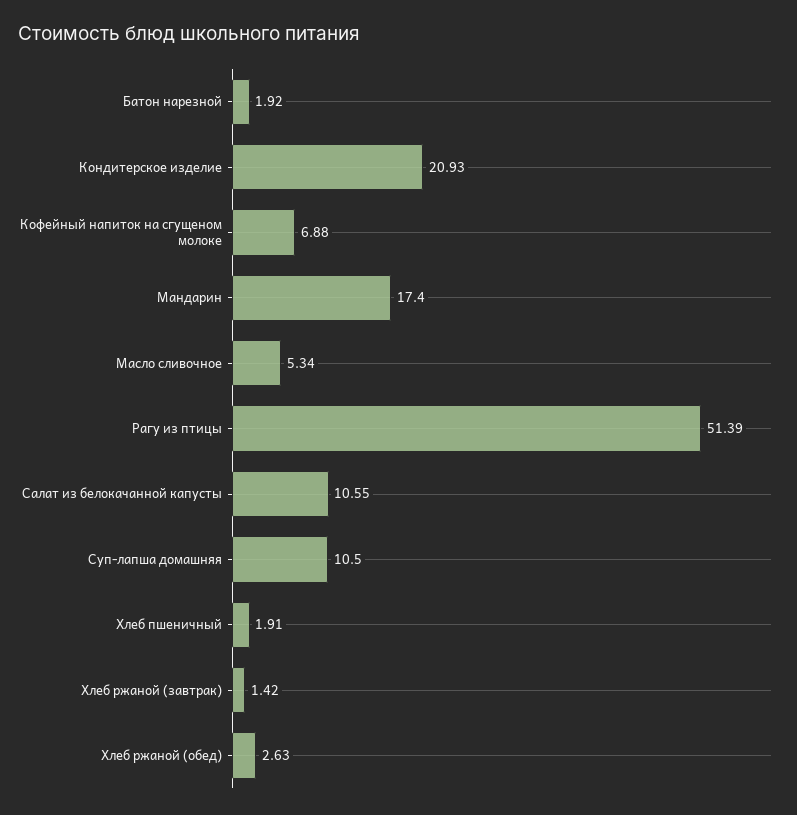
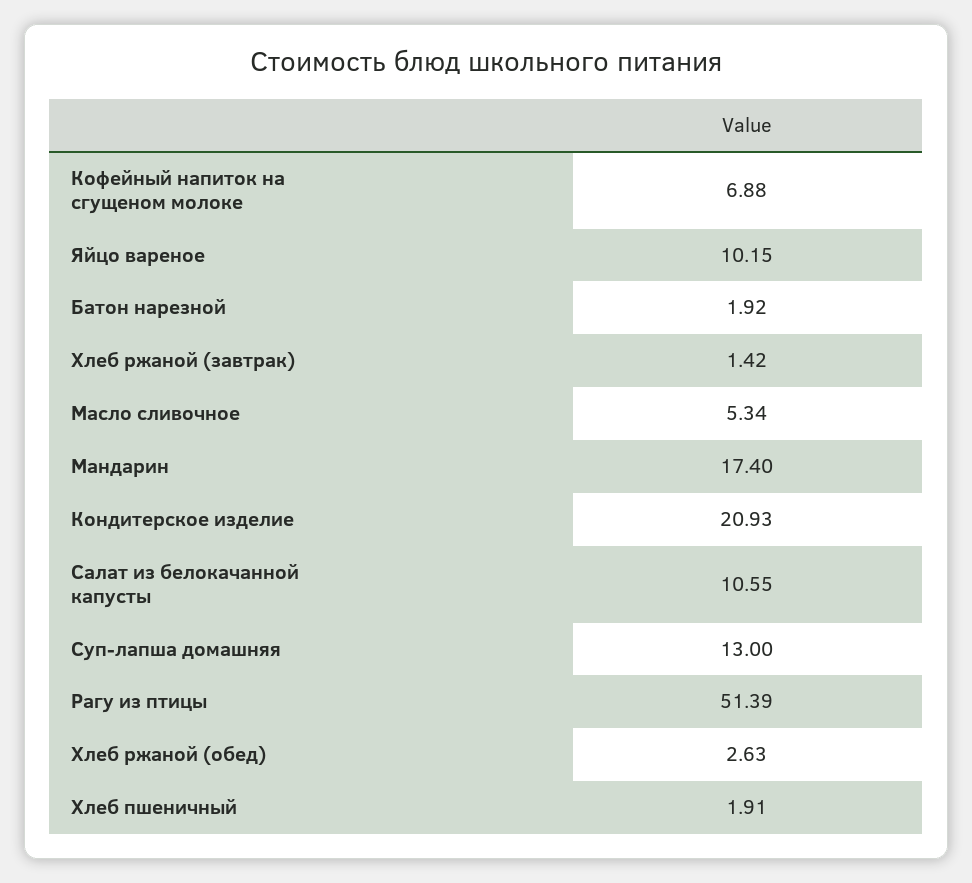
Суп-лапша домашняя: 10.5 -> 13
Яйцо вареное: none -> 10.15

